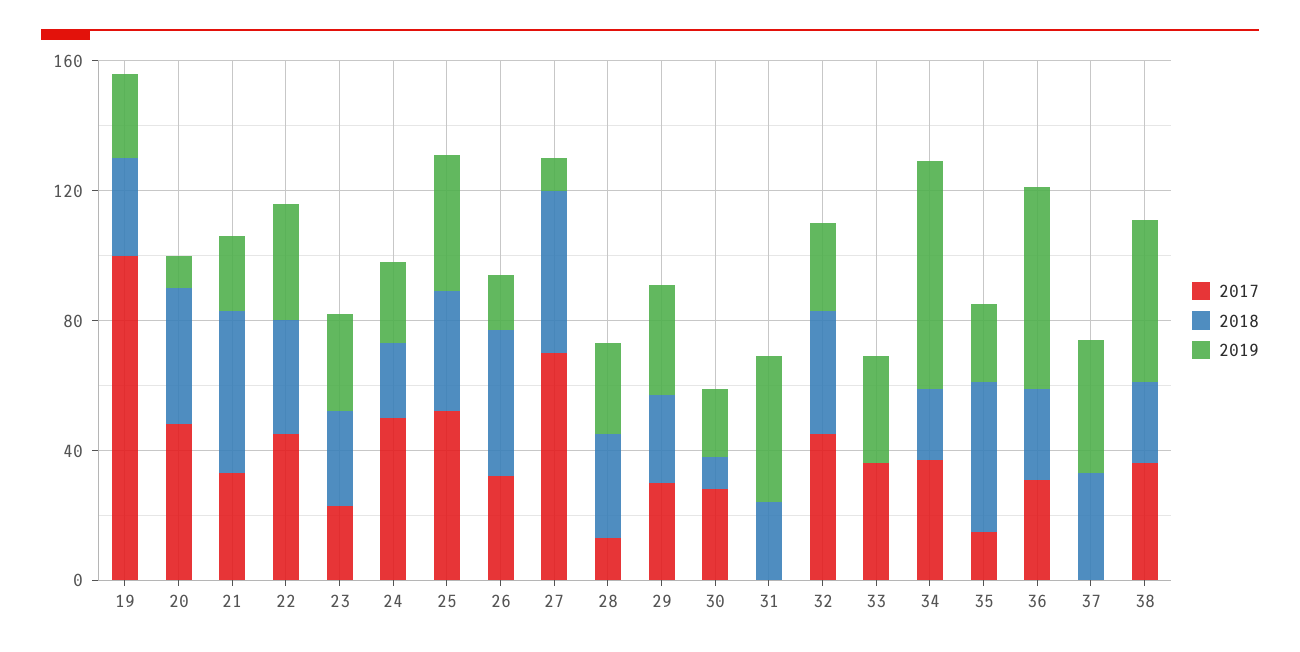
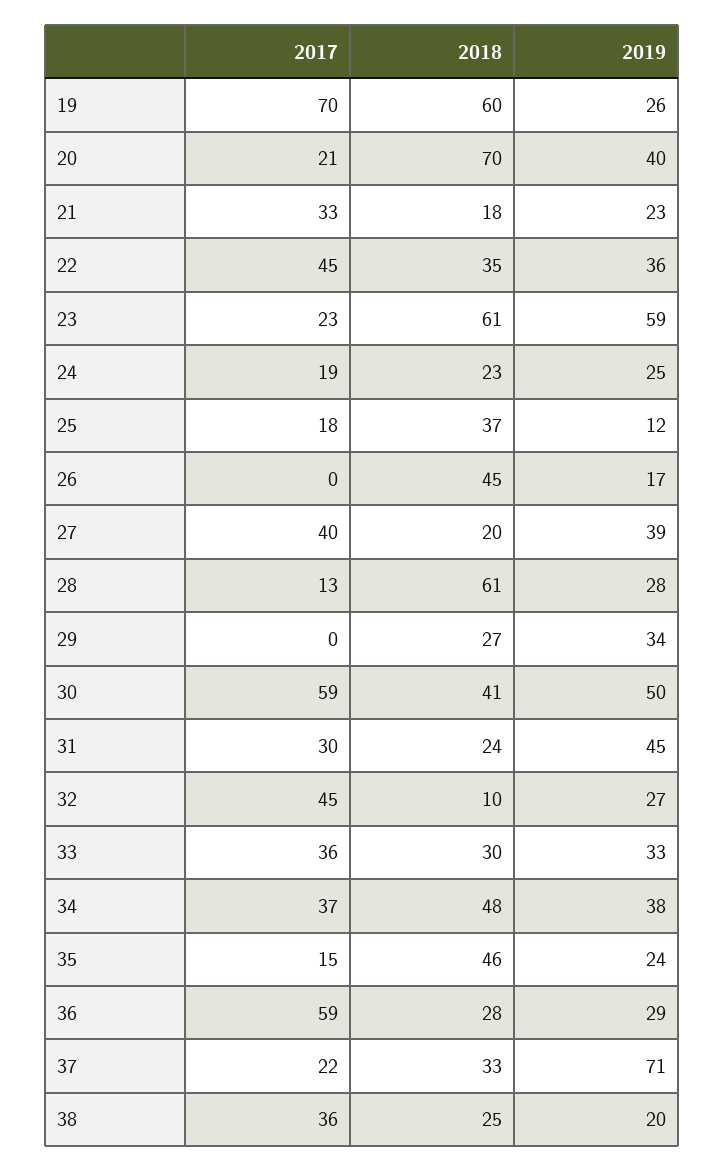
2017, 19: 100 -> 70
2018, 19: 30 -> 60
2017, 20: 50 -> 21
2018, 20: 40 -> 70
2019, 20: 10 -> 40
2018, 21: 50 -> 18
2018, 23: 30 -> 61
2019, 23: 30 -> 59
2017, 24: 50 -> 19
2017, 25: 50 -> 18
2019, 25: 40 -> 12
2017, 26: 30 -> 0
2017, 27: 70 -> 40
2018, 27: 50 -> 20
2019, 27: 10 -> 39
2018, 28: 30 -> 61
2017, 29: 30 -> 0
2017, 30: 30 -> 59
2018, 30: 10 -> 41
2019, 30: 20 -> 50
2017, 31: 0 -> 30
2018, 32: 40 -> 10
2018, 33: 0 -> 30
2018, 34: 20 -> 48
2019, 34: 70 -> 38
2017, 36: 30 -> 59
2019, 36: 60 -> 29
2017, 37: 0 -> 22
2019, 37: 40 -> 71
2019, 38: 50 -> 20

